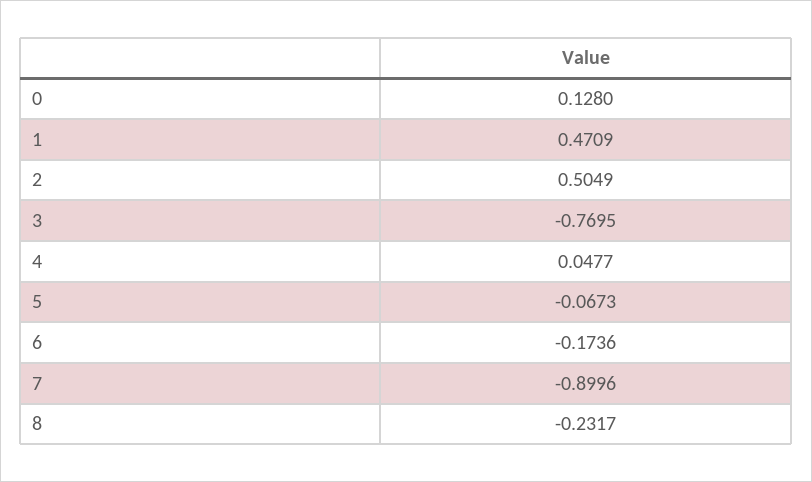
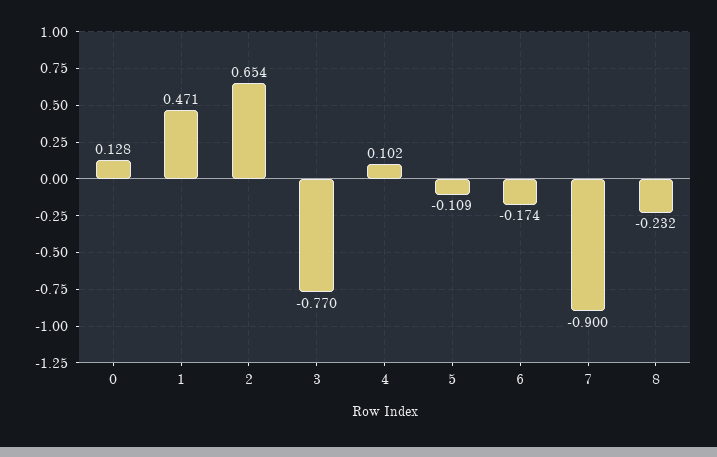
2: 0.5049 -> 0.654
4: 0.0477 -> 0.102
5: -0.0673 -> -0.109

